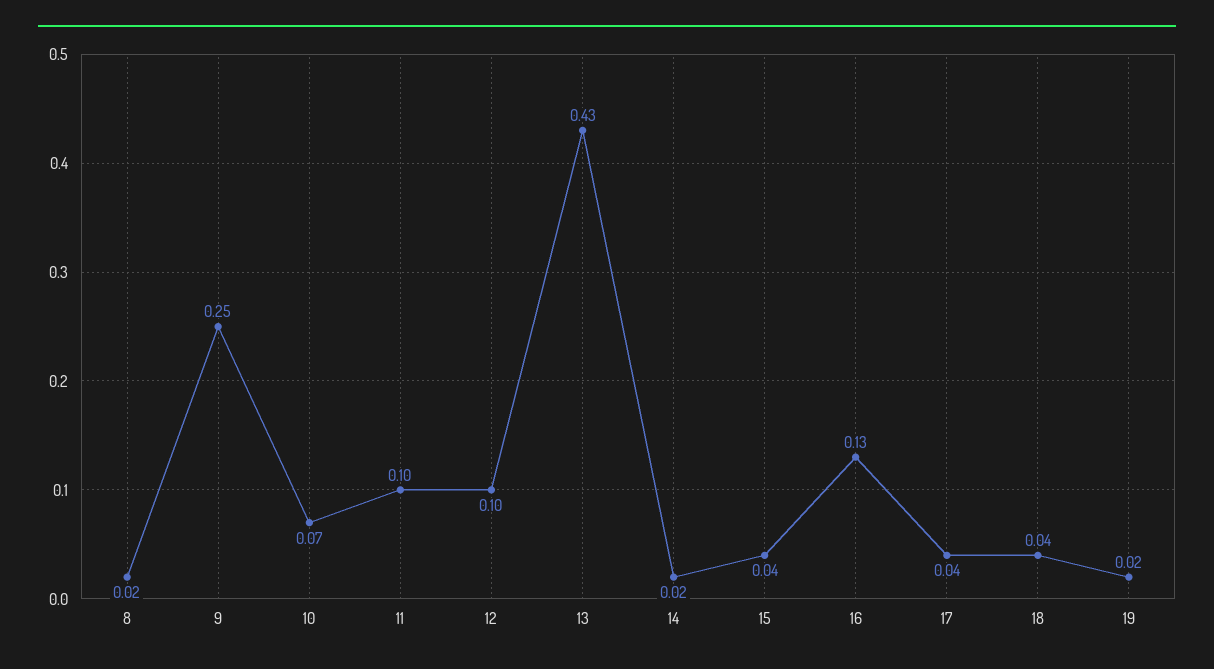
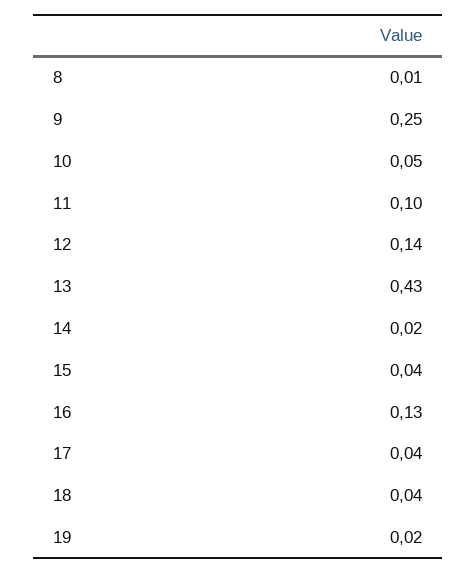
8: 0.02 -> 0.01
10: 0.07 -> 0.05
12: 0.1 -> 0.14

